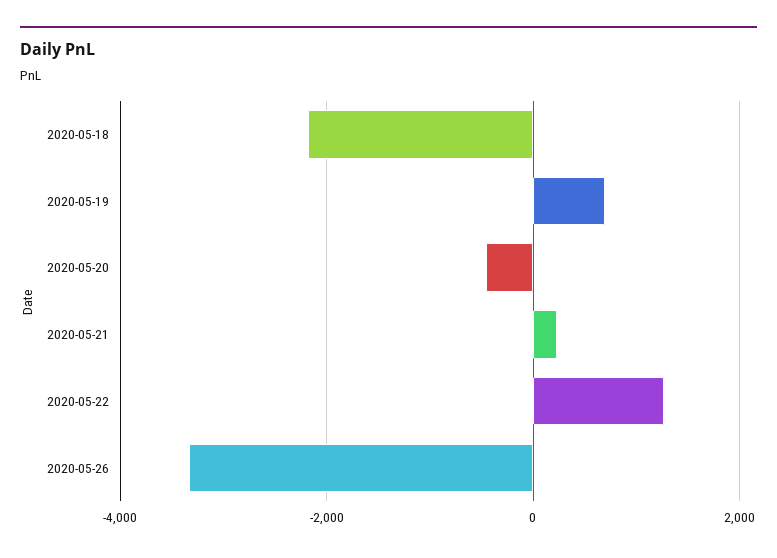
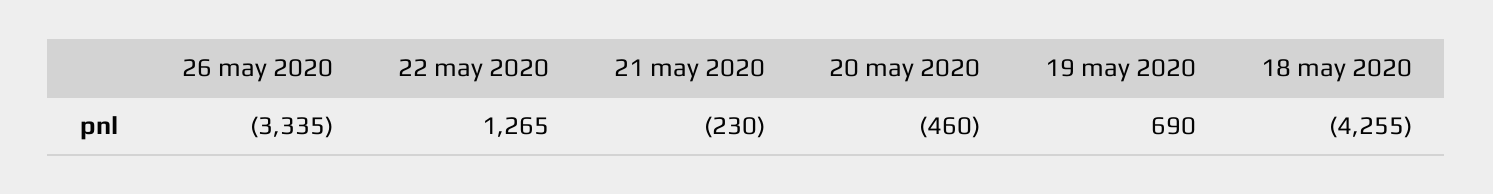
2020-05-18: -2200 -> -4255
2020-05-21: 200 -> -230

